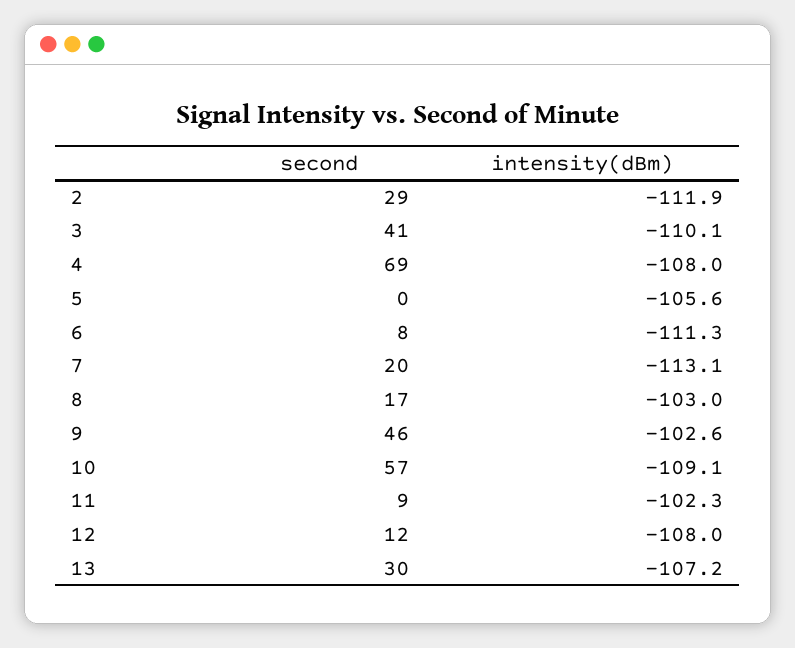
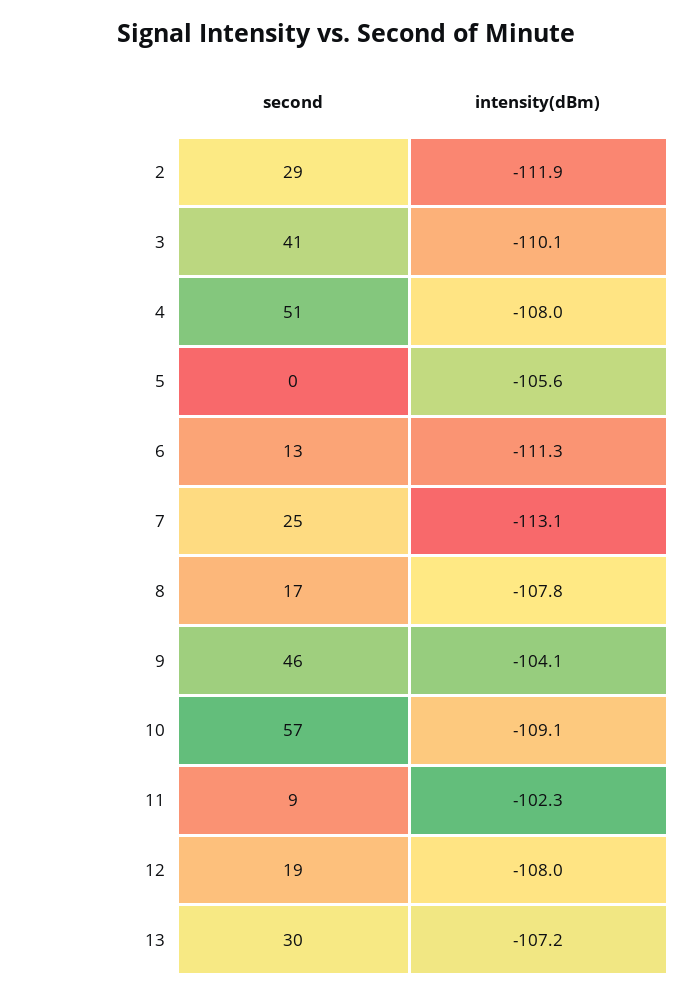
second, 4: 69 -> 51
second, 6: 8 -> 13
second, 7: 20 -> 25
intensity(dBm), 8: -103 -> -107.8
intensity(dBm), 9: -102.6 -> -104.1
second, 12: 12 -> 19

